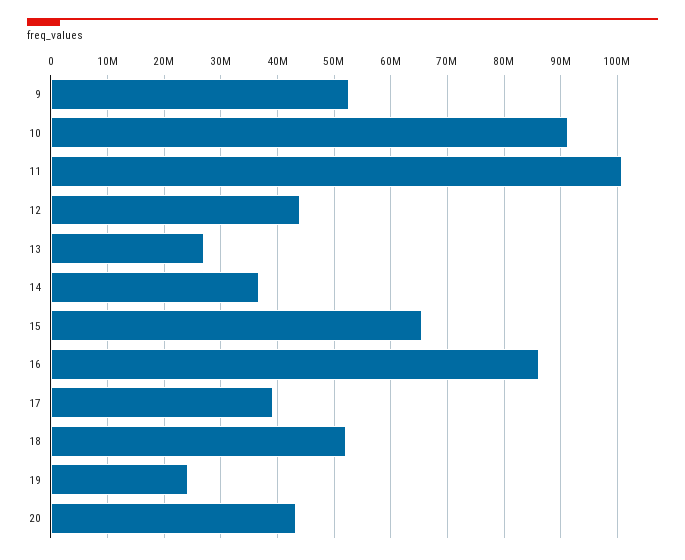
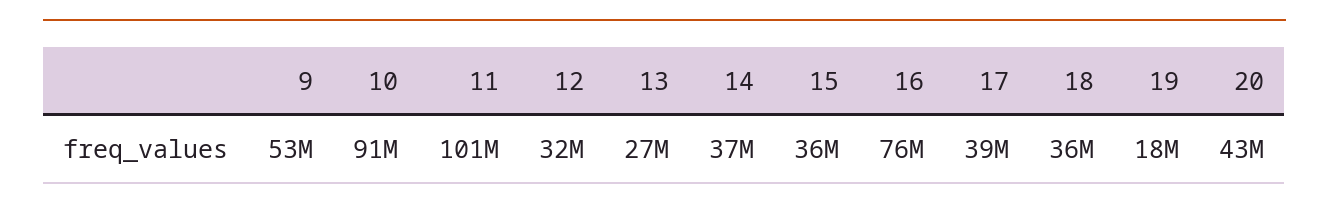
12: 44000000 -> 32000000
15: 66000000 -> 36000000
16: 86000000 -> 76000000
18: 52000000 -> 36000000
19: 24000000 -> 18000000

